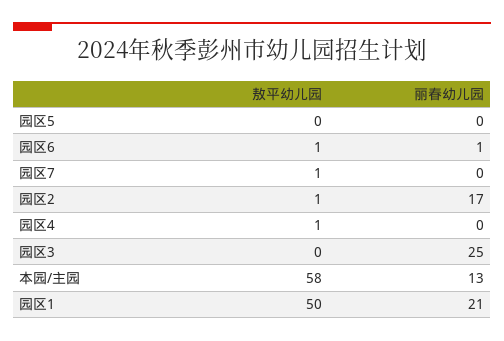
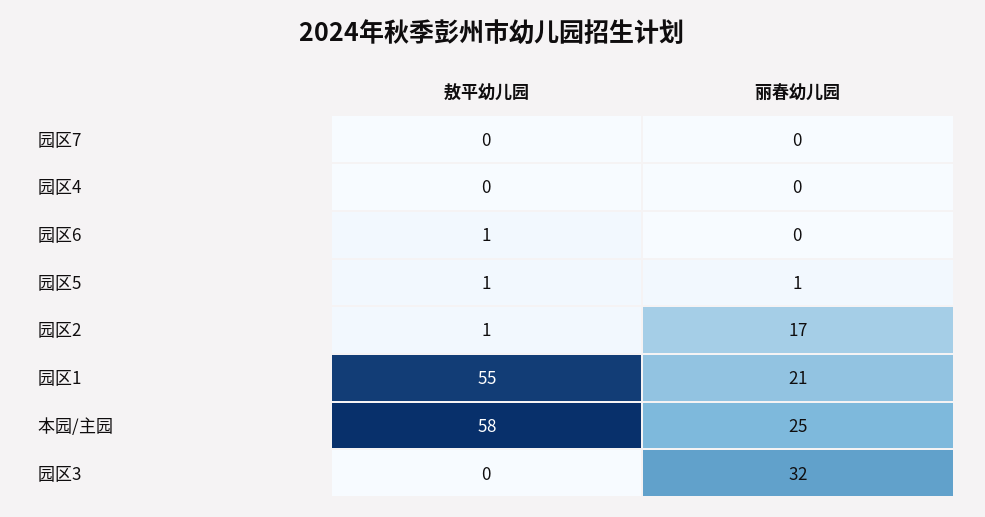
敖平幼儿园, 园区5: 0 -> 1
丽春幼儿园, 园区5: 0 -> 1
丽春幼儿园, 园区6: 1 -> 0
敖平幼儿园, 园区7: 1 -> 0
敖平幼儿园, 园区4: 1 -> 0
丽春幼儿园, 园区3: 25 -> 32
丽春幼儿园, 本园/主园: 13 -> 25
敖平幼儿园, 园区1: 50 -> 55

